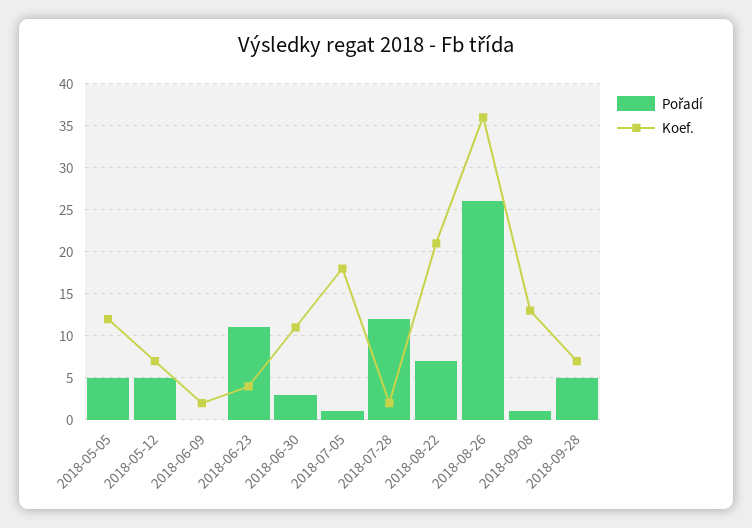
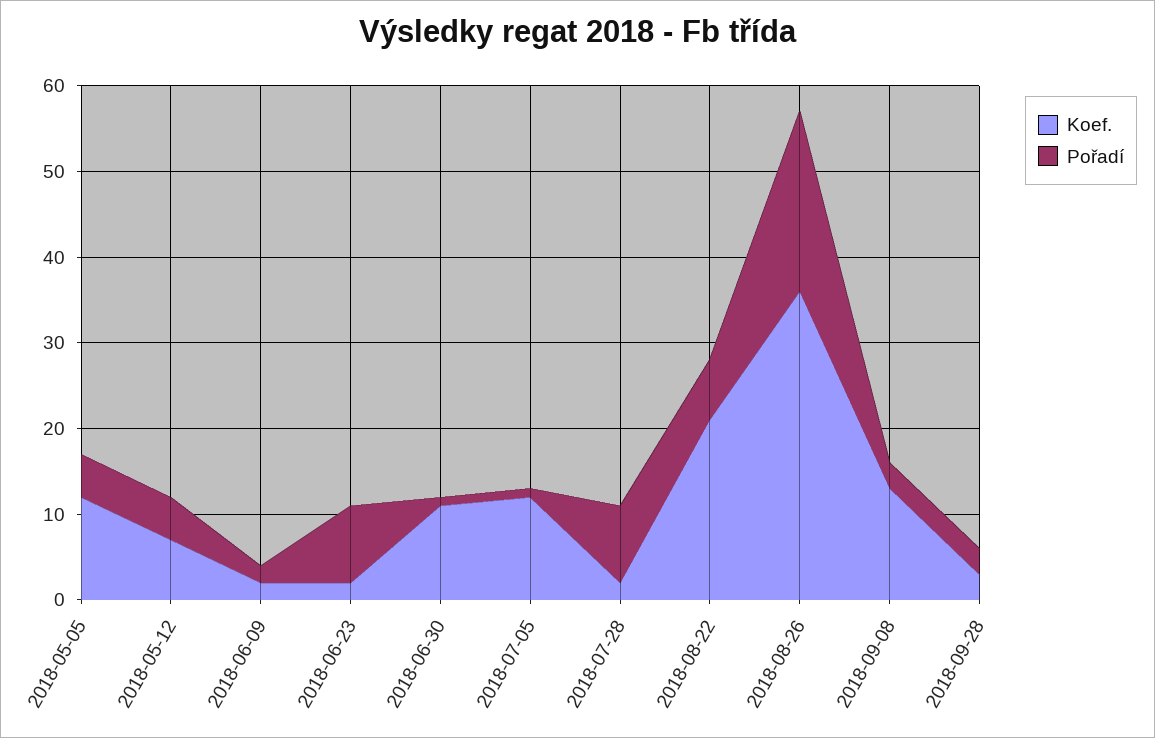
Pořadí, 2018-06-09: 0 -> 2
Pořadí, 2018-06-23: 11 -> 9
Koef., 2018-06-23: 4 -> 2
Pořadí, 2018-06-30: 3 -> 1
Koef., 2018-07-05: 18 -> 12
Pořadí, 2018-07-28: 12 -> 9
Pořadí, 2018-08-26: 26 -> 21
Pořadí, 2018-09-08: 1 -> 3
Pořadí, 2018-09-28: 5 -> 3
Koef., 2018-09-28: 7 -> 3

